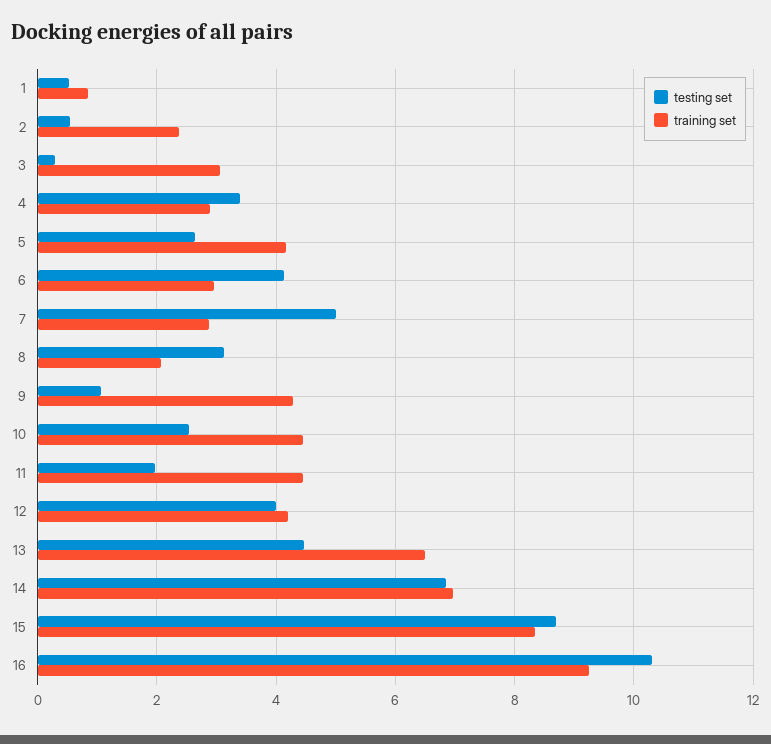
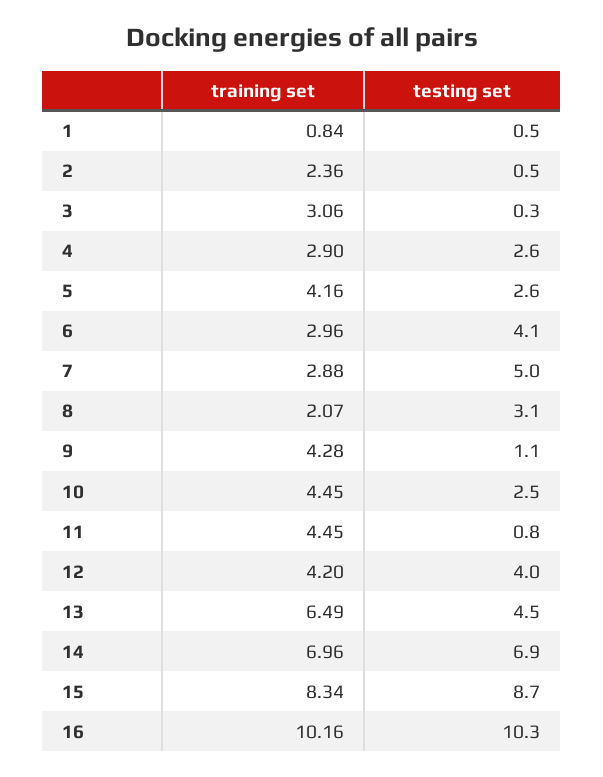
testing set, 4: 3.4 -> 2.6
testing set, 11: 2 -> 0.8
training set, 16: 9.2 -> 10.16

